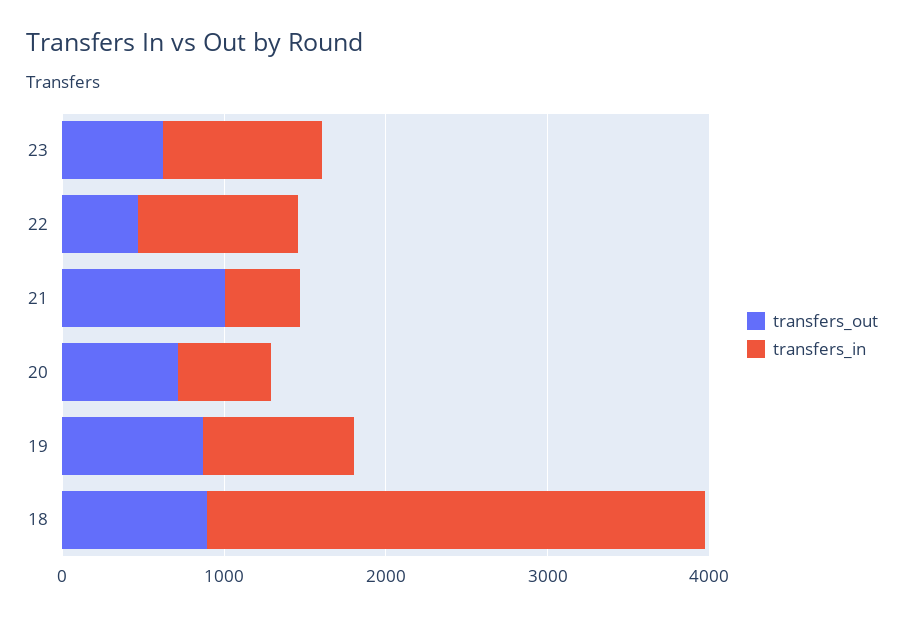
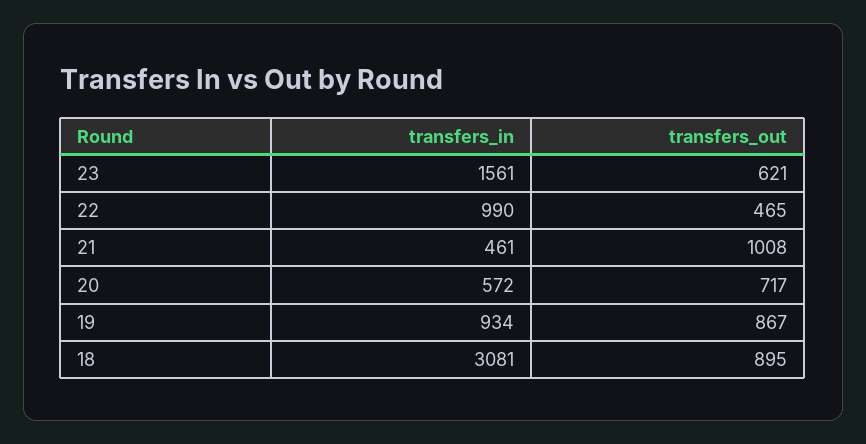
transfers_in, 23: 1000 -> 1561

